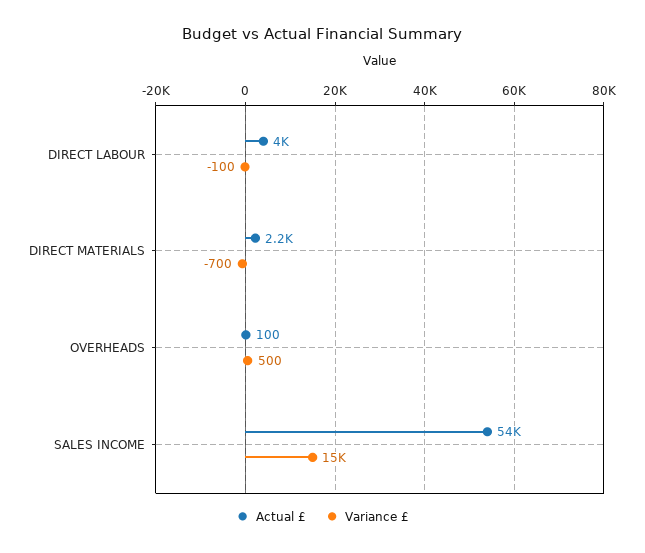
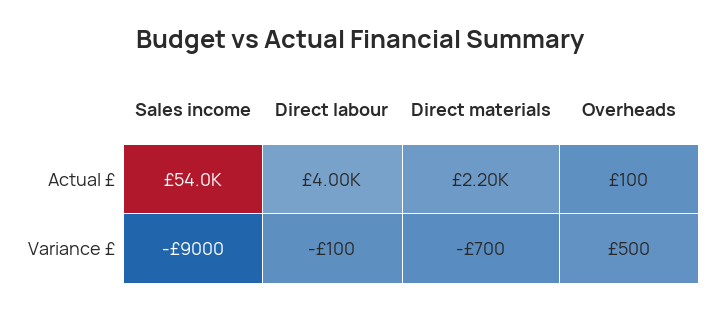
Variance £, SALES INCOME: 15000 -> -9000

